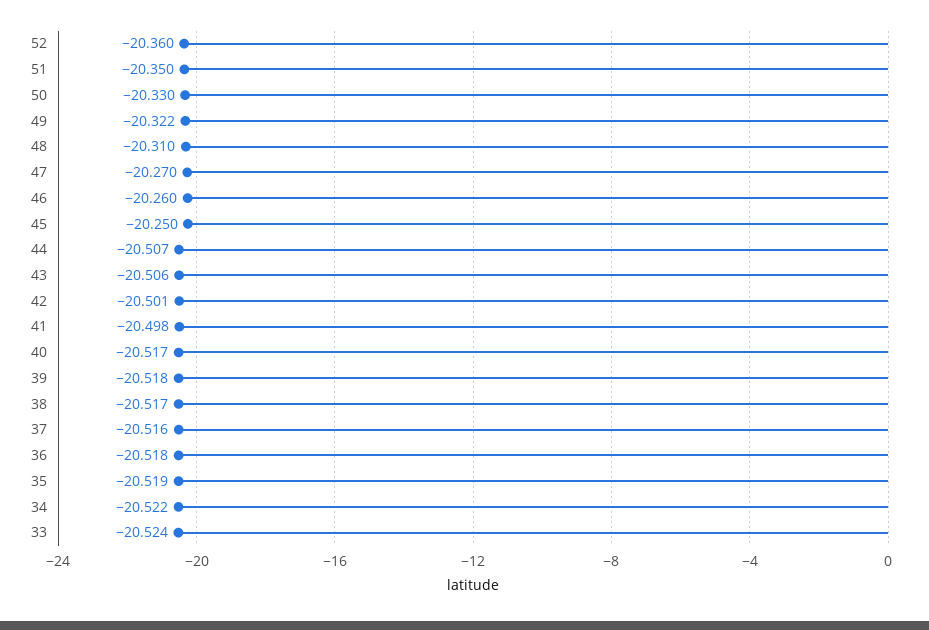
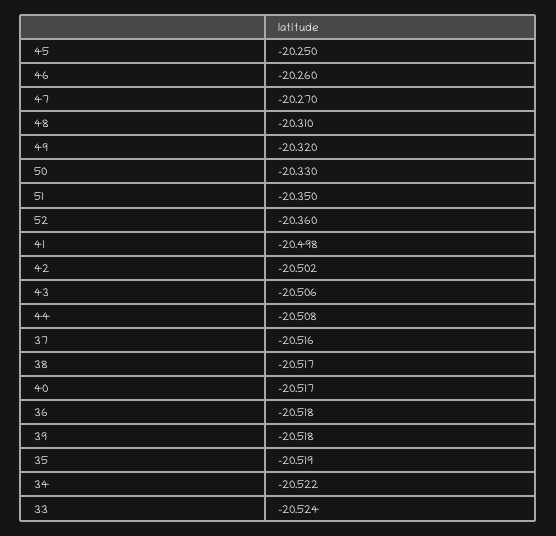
49: -20.322 -> -20.32
44: -20.507 -> -20.508
42: -20.501 -> -20.502

